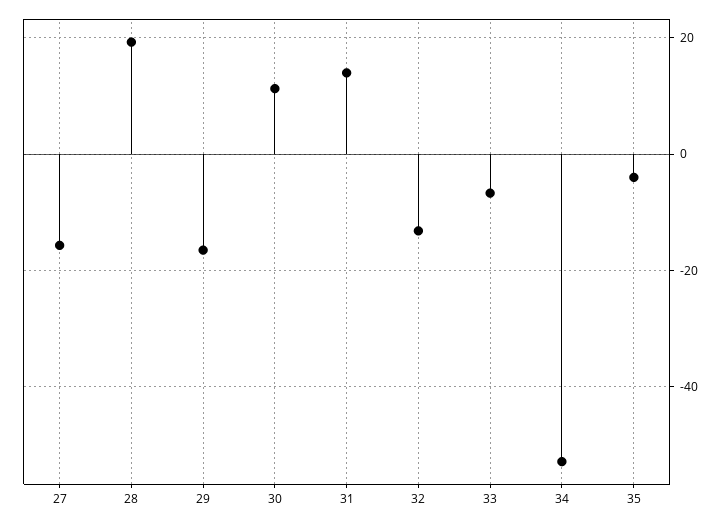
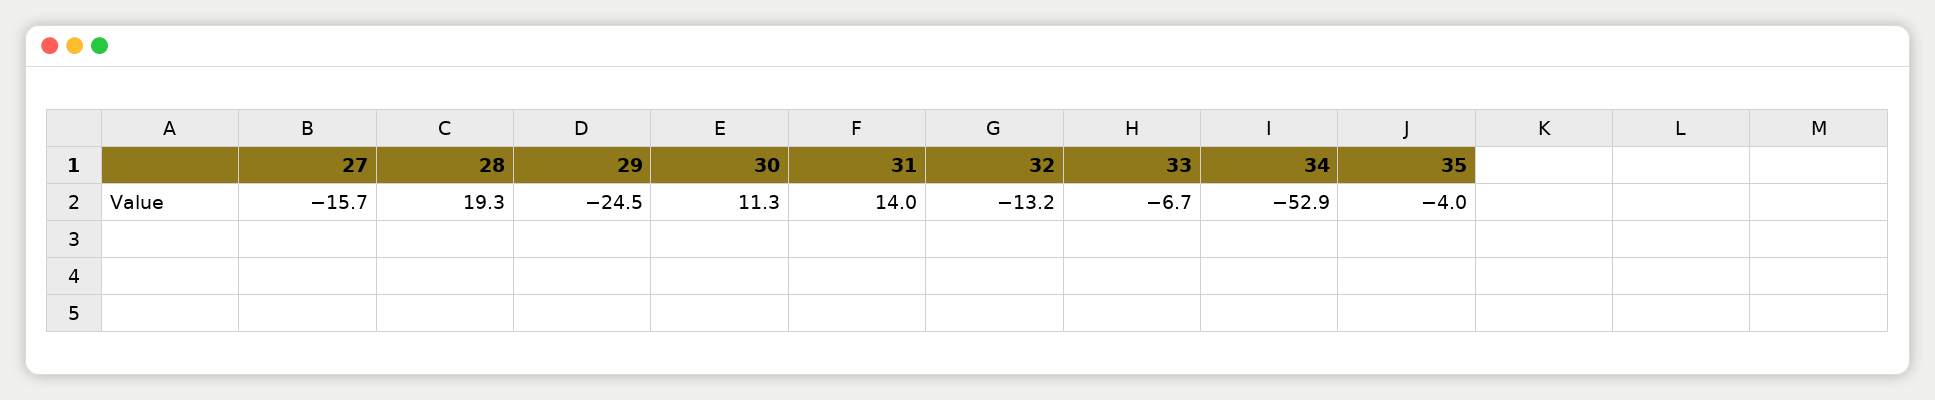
29: -16 -> -24.5

